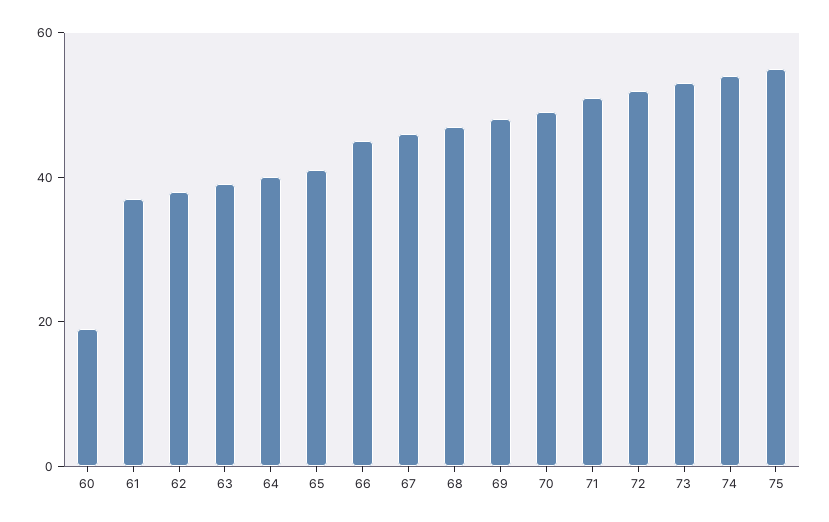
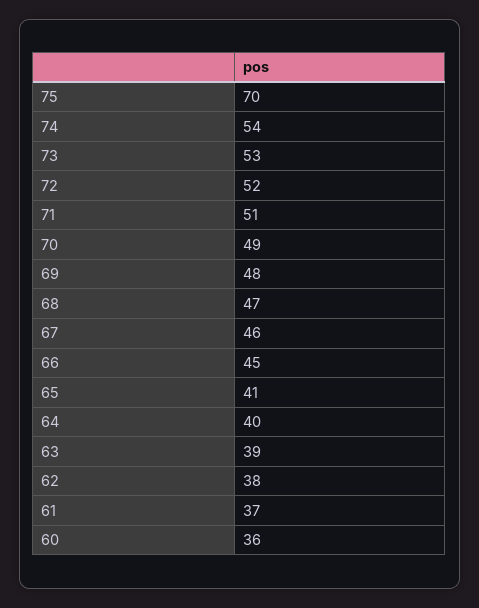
60: 20 -> 36
75: 55 -> 70

